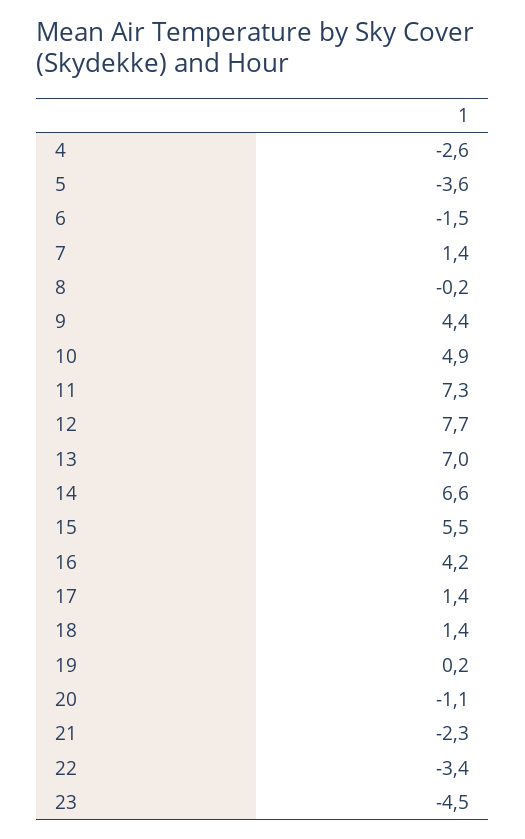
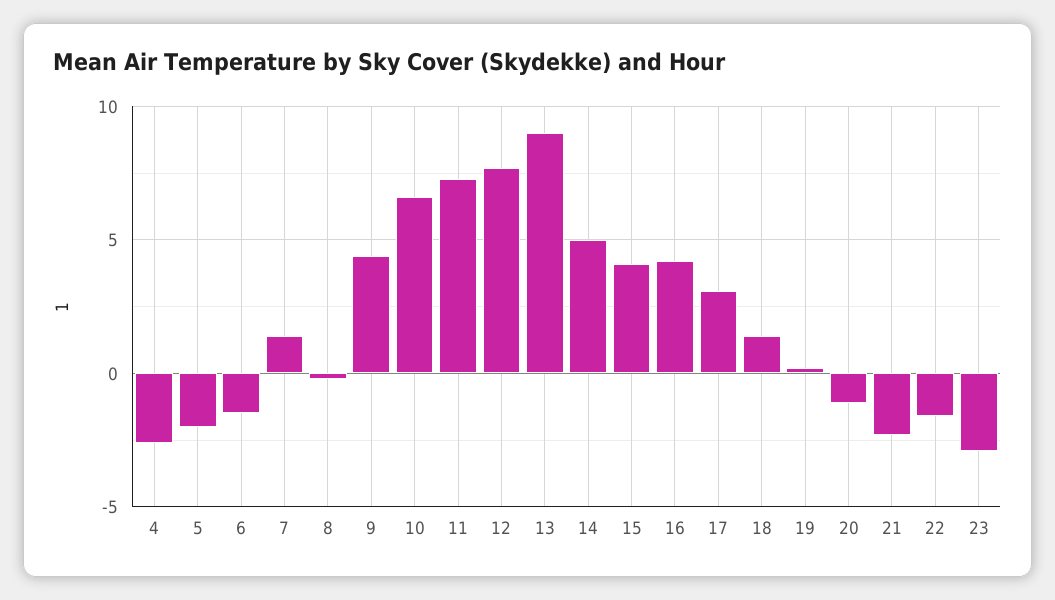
5: -3.6 -> -2
10: 4.9 -> 6.5
13: 7 -> 9
14: 6.6 -> 5
15: 5.5 -> 4
17: 1.4 -> 3
22: -3.4 -> -1.5
23: -4.5 -> -3

